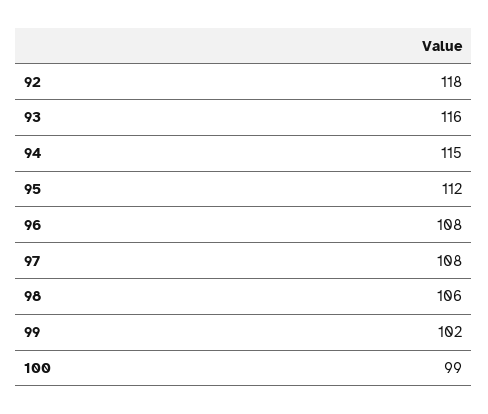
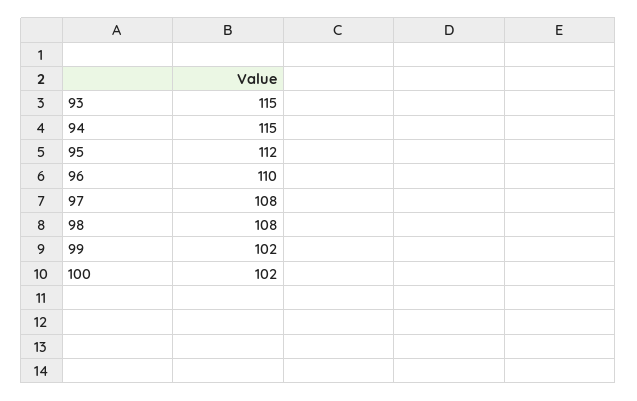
92: 118 -> none
93: 116 -> 115
96: 108 -> 110
98: 106 -> 108
100: 99 -> 102

